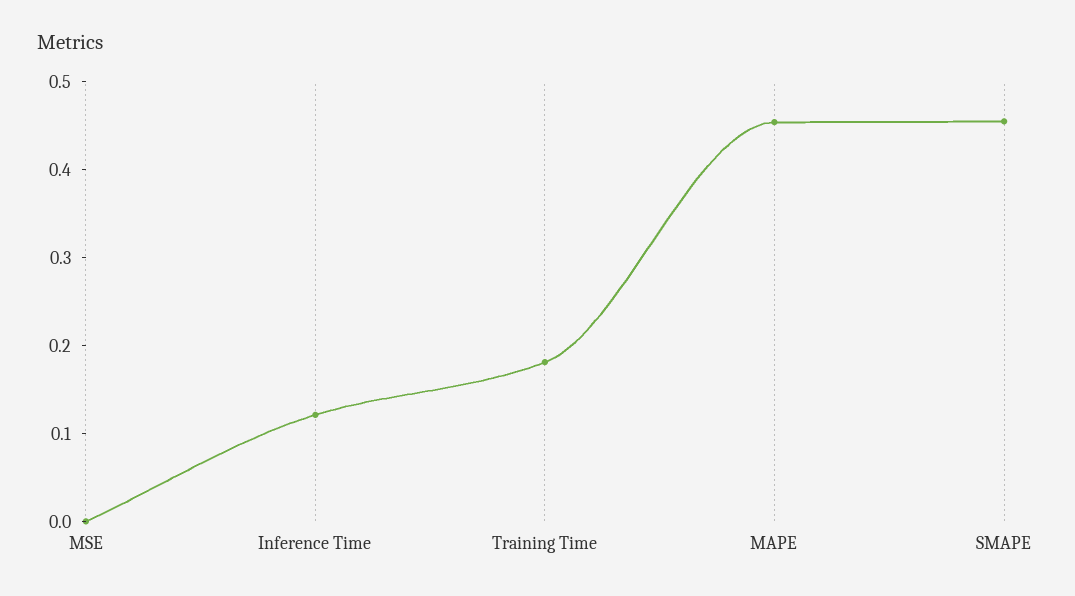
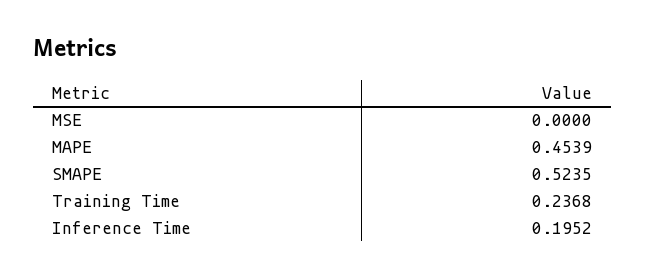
Inference Time: 0.12 -> 0.1952
Training Time: 0.18 -> 0.2368
SMAPE: 0.46 -> 0.5235

